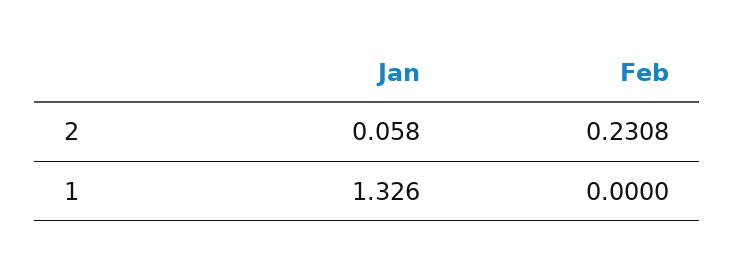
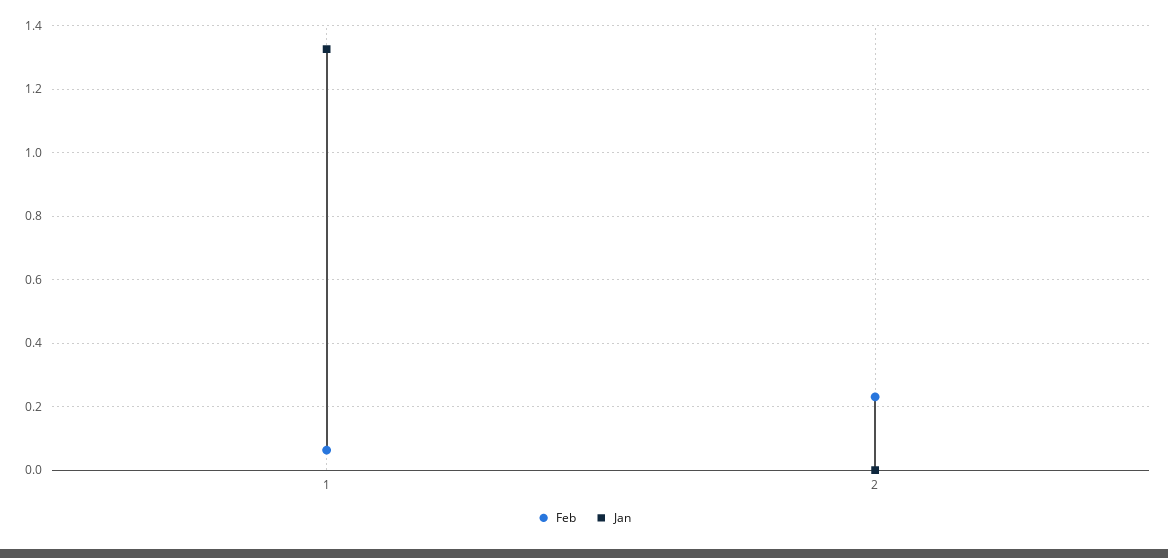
Jan, 2: 0.058 -> 0
Feb, 1: 0 -> 0.06

